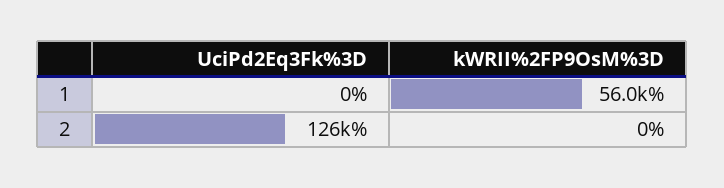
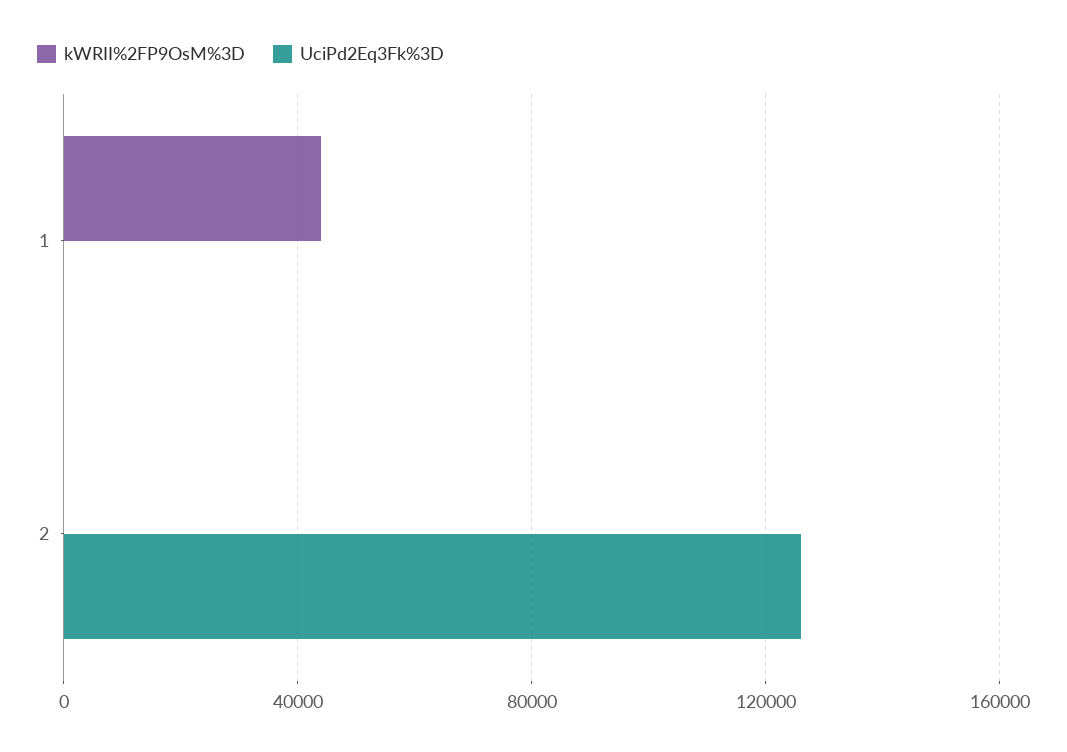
kWRII%2FP9OsM%3D, 1: 56000 -> 45000

